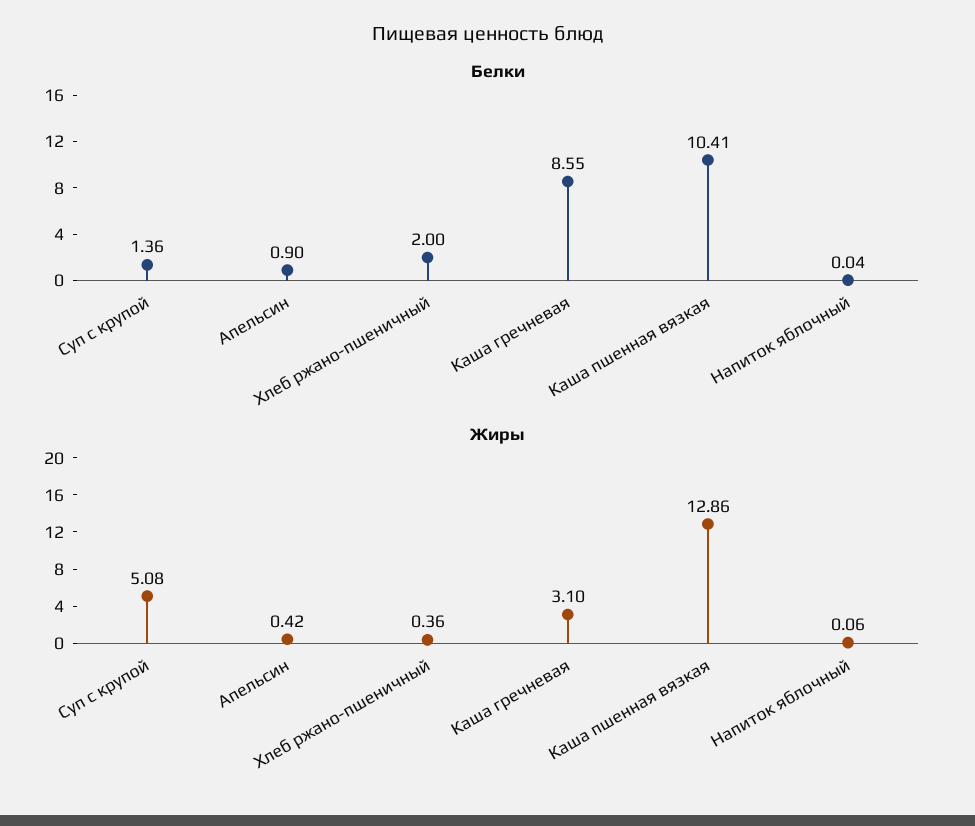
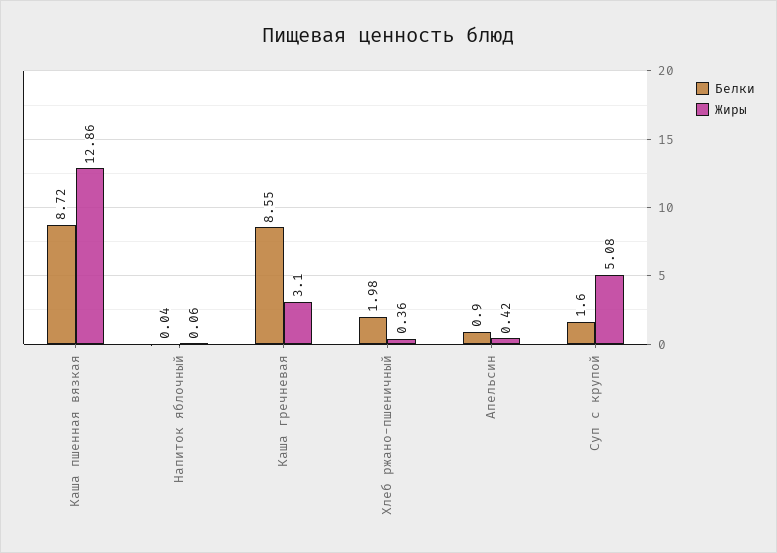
Белки, Суп с крупой: 1.36 -> 1.6
Белки, Хлеб ржано-пшеничный: 2 -> 1.98
Белки, Каша пшенная вязкая: 10.41 -> 8.72

